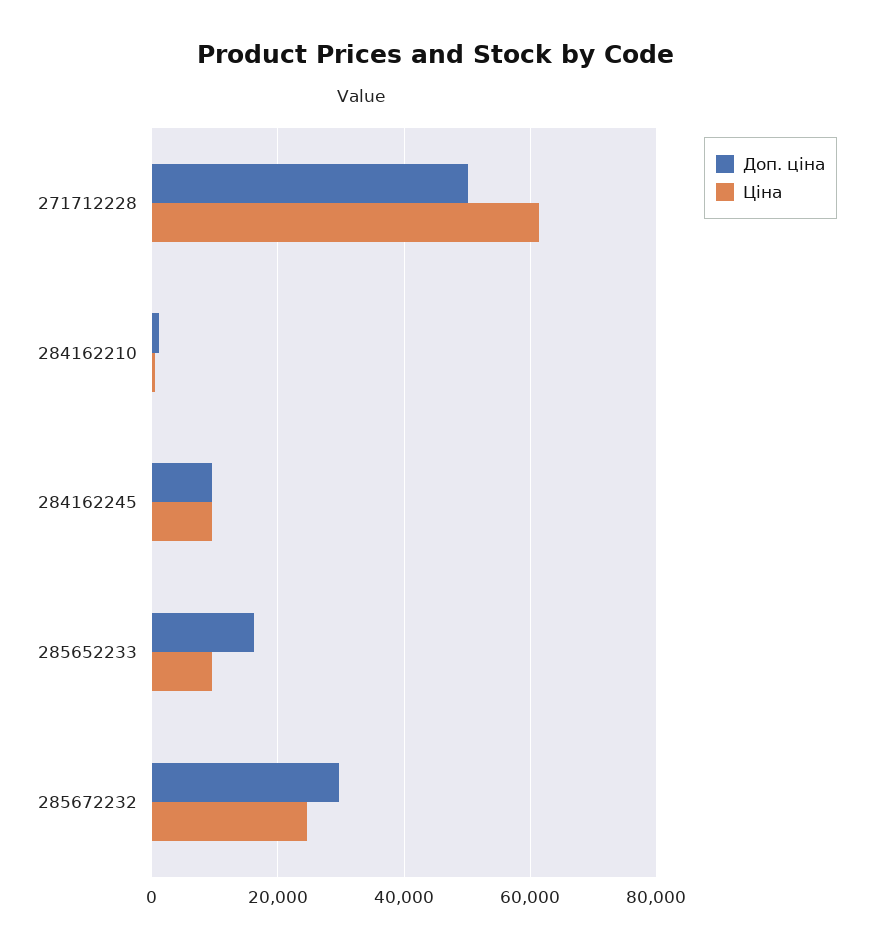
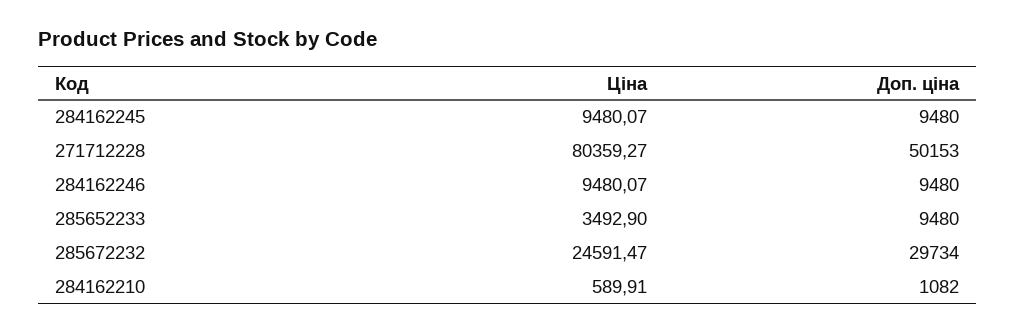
Ціна, 271712228: 62000 -> 80359.27
Доп. ціна, 285652233: 16000 -> 9480
Ціна, 285652233: 10000 -> 3492.9
Ціна, 284162246: none -> 9480.07
Доп. ціна, 284162246: none -> 9480

